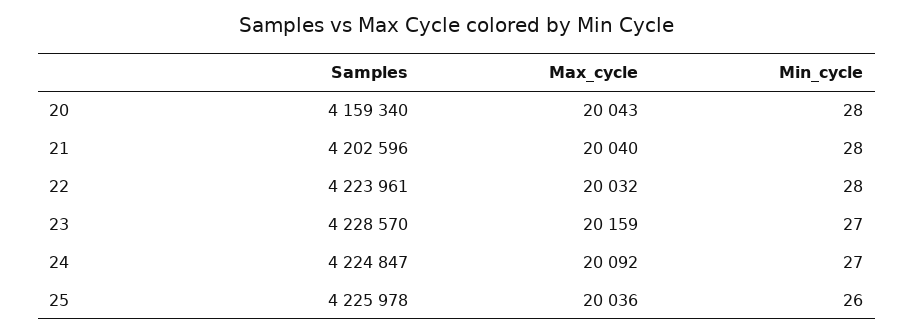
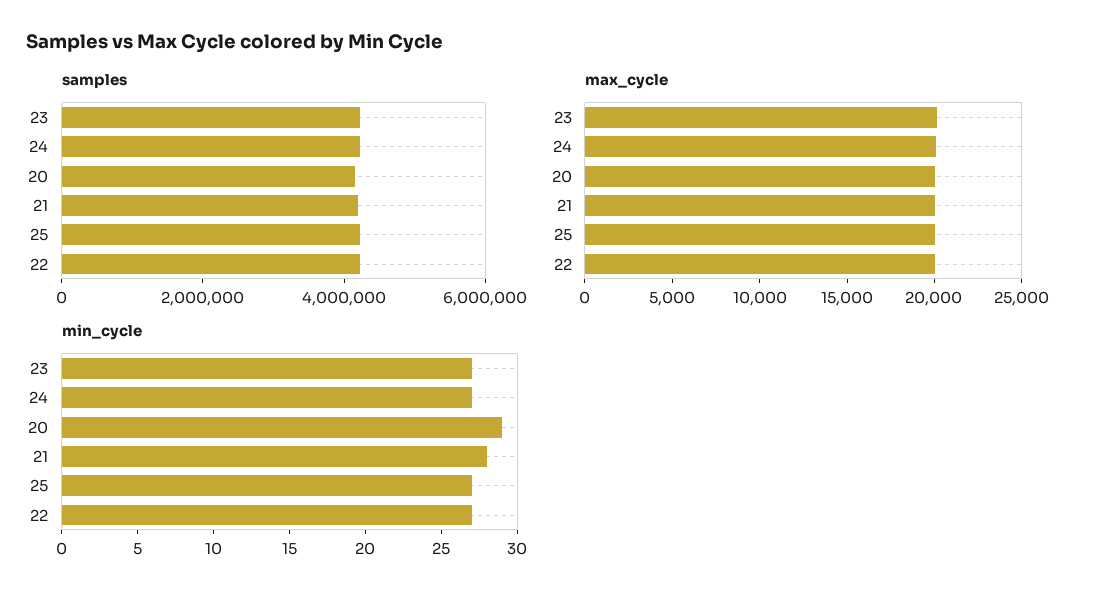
Min_cycle, 20: 28 -> 29
Min_cycle, 22: 28 -> 27
Min_cycle, 25: 26 -> 27

